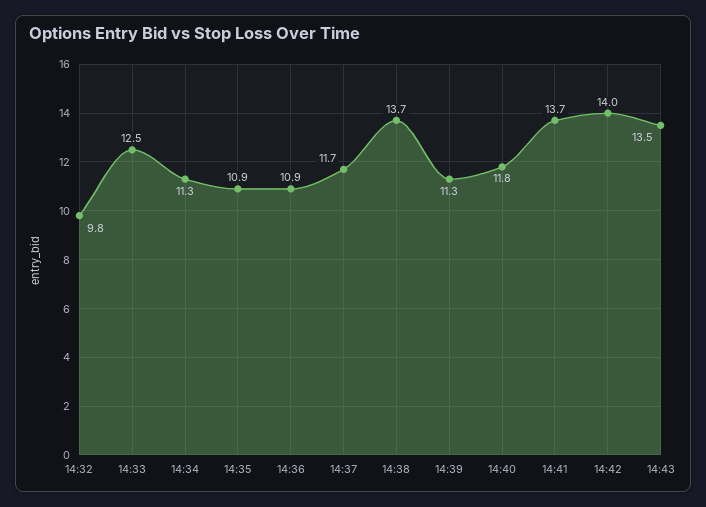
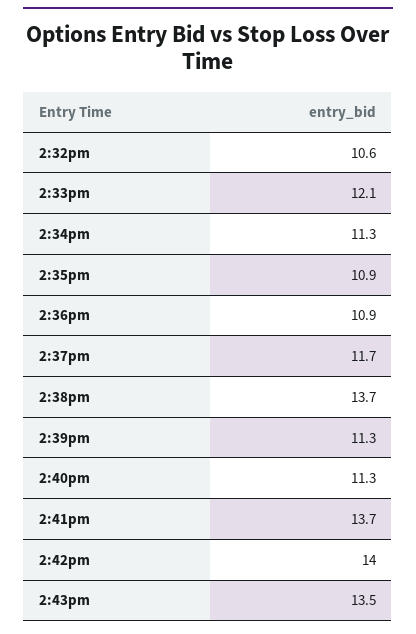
14:32: 9.8 -> 10.6
14:33: 12.5 -> 12.1
14:40: 11.8 -> 11.3

